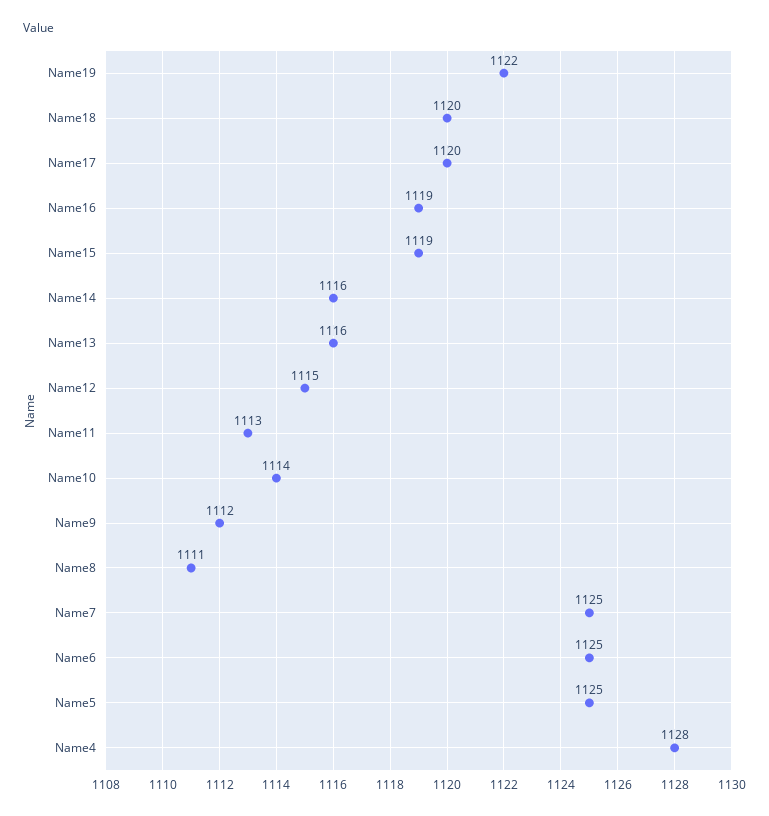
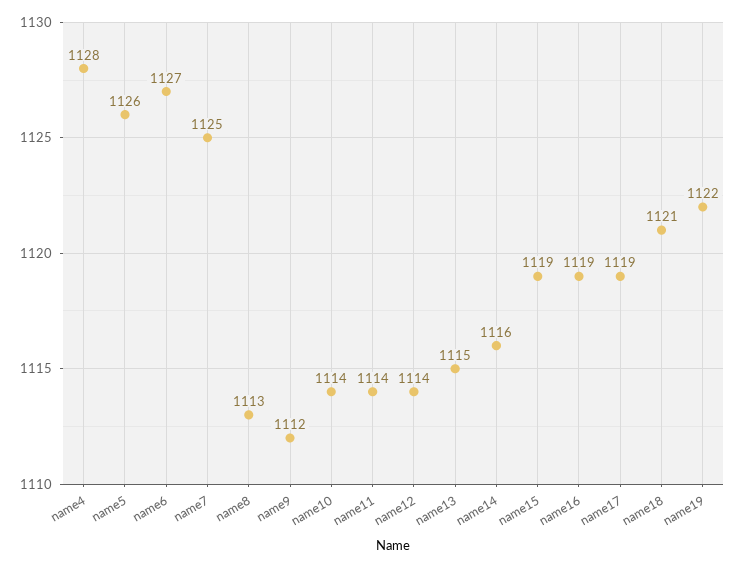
Name18: 1120 -> 1121
Name17: 1120 -> 1119
Name13: 1116 -> 1115
Name12: 1115 -> 1114
Name11: 1113 -> 1114
Name8: 1111 -> 1113
Name6: 1125 -> 1127
Name5: 1125 -> 1126

